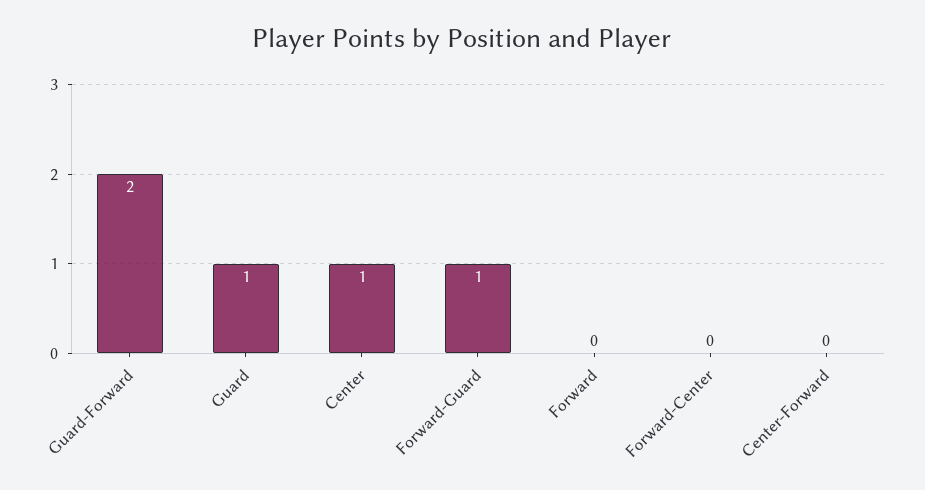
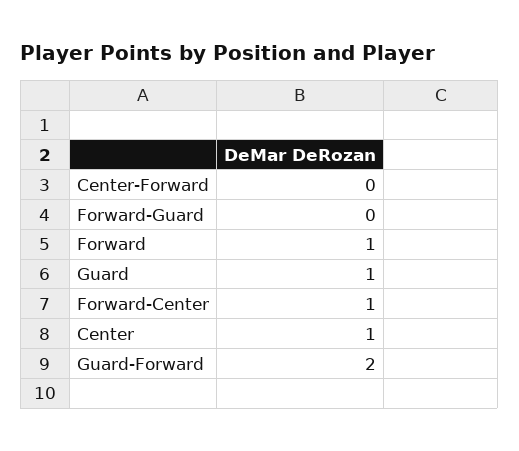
Forward-Guard: 1 -> 0
Forward: 0 -> 1
Forward-Center: 0 -> 1

